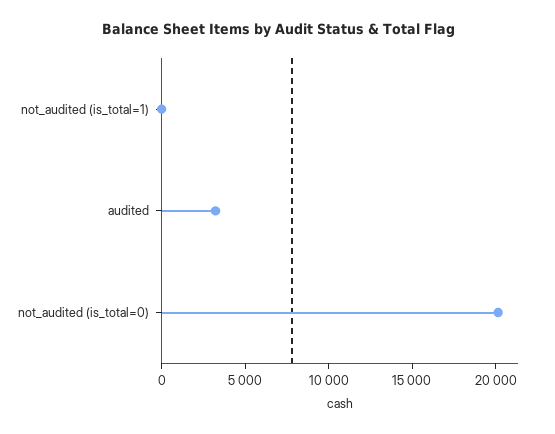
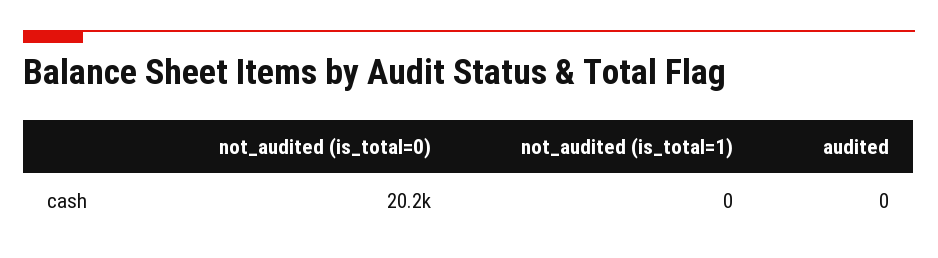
audited: 3000 -> 0

